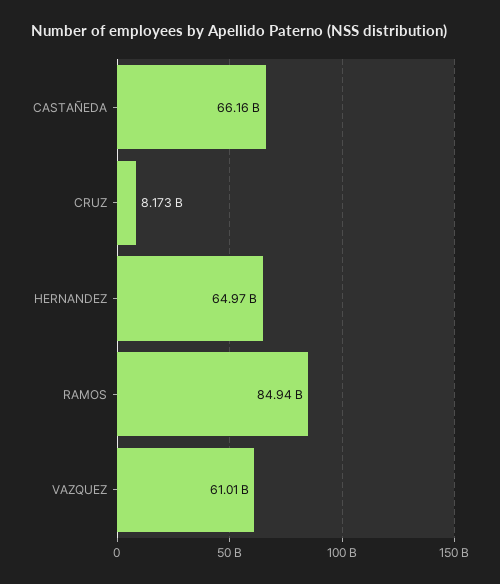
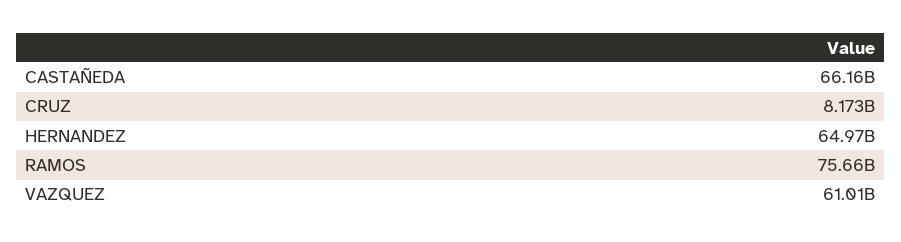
RAMOS: 84940000000 -> 75660000000

